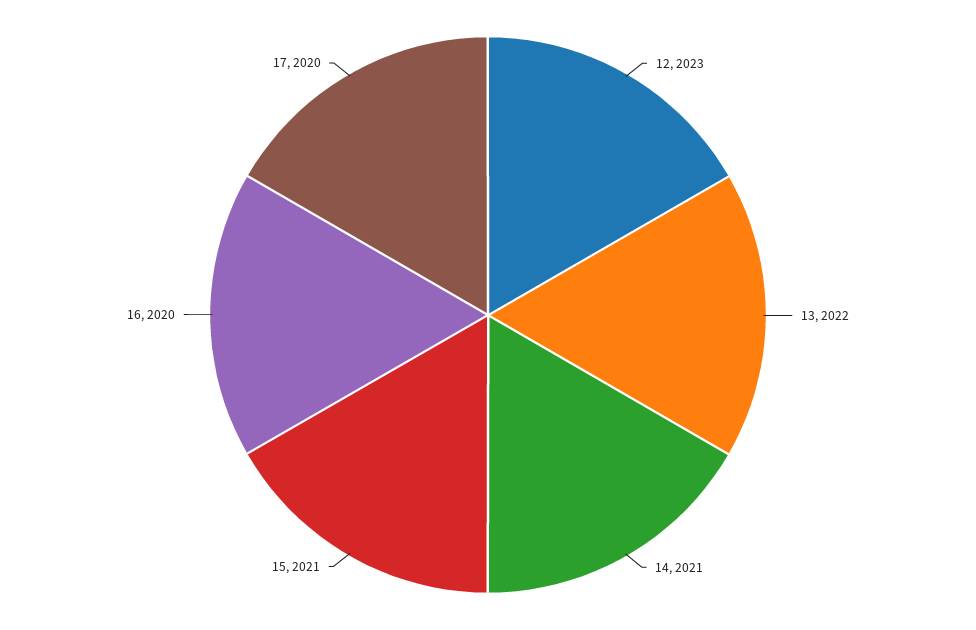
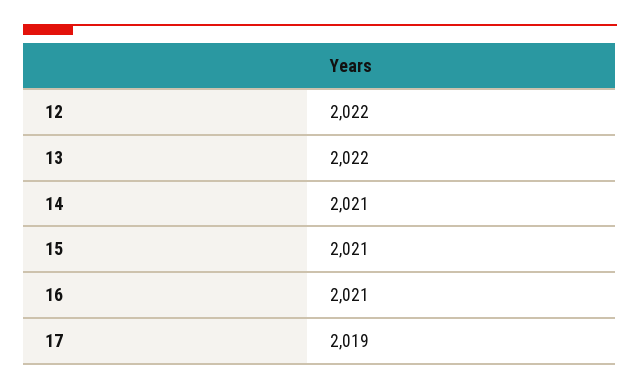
12: 2023 -> 2022
16: 2020 -> 2021
17: 2020 -> 2019

